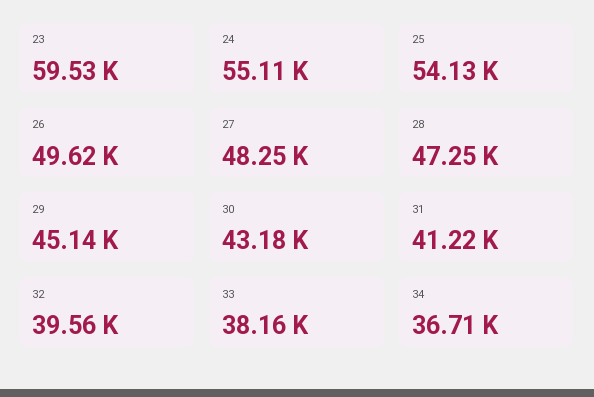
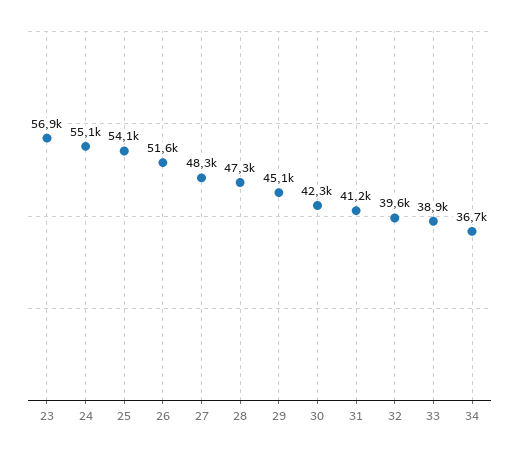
23: 59530 -> 56900
26: 49620 -> 51600
30: 43180 -> 42300
33: 38160 -> 38900

